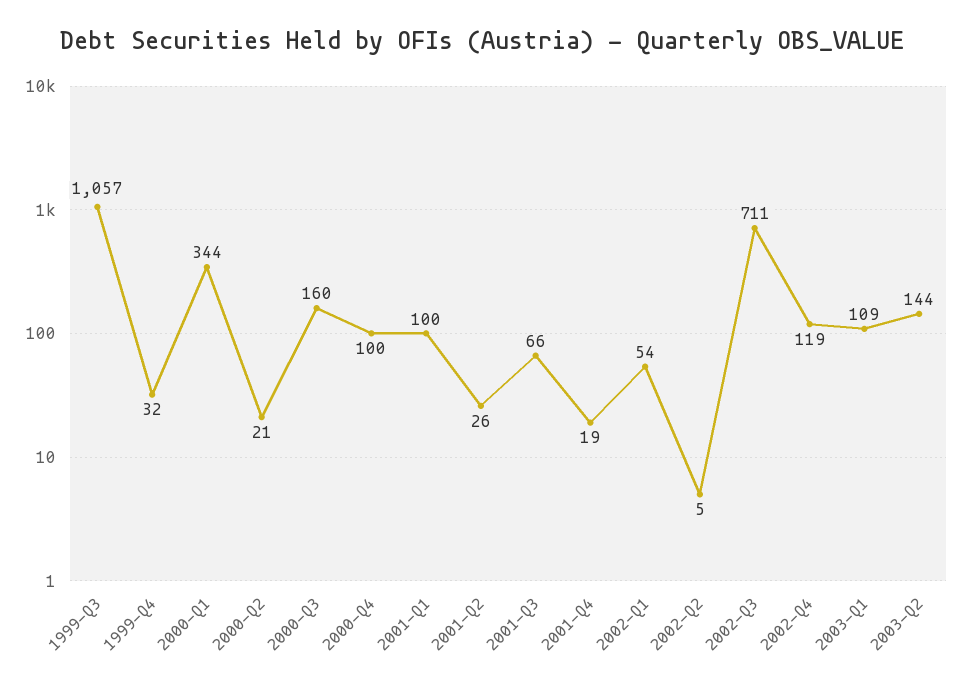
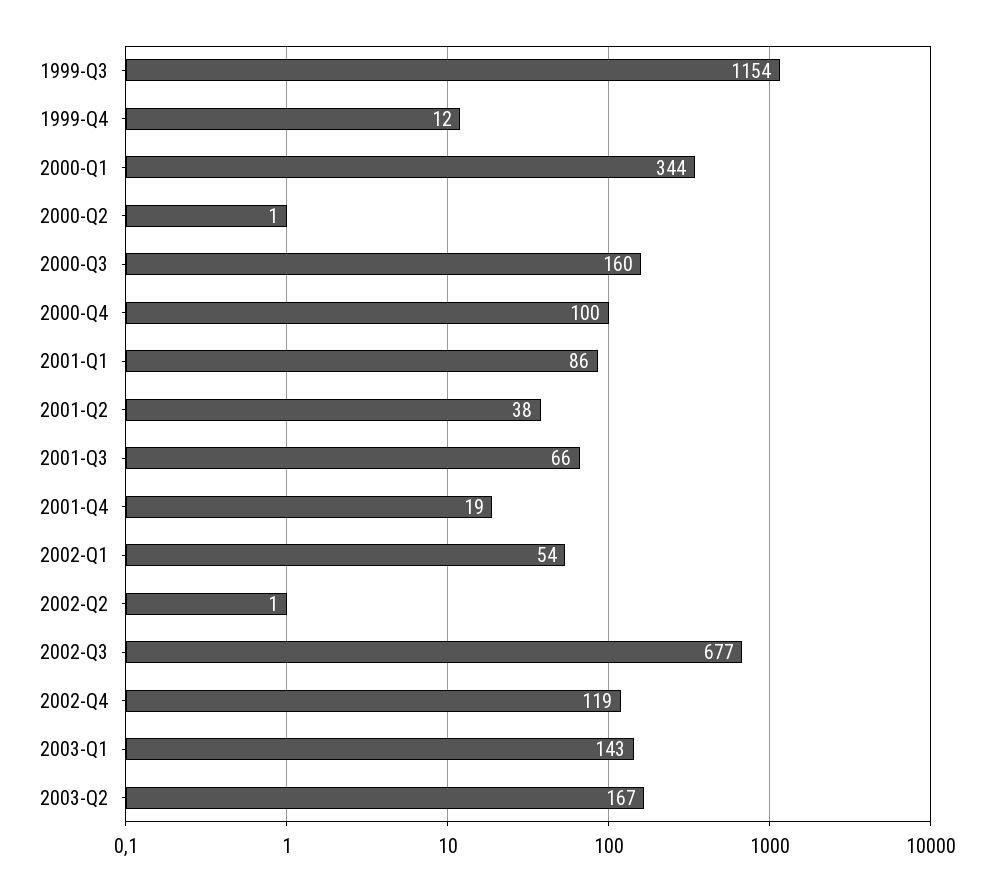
1999-Q3: 1057 -> 1154
1999-Q4: 32 -> 12
2000-Q2: 21 -> 1
2001-Q1: 100 -> 86
2001-Q2: 26 -> 38
2002-Q2: 5 -> 1
2002-Q3: 711 -> 677
2003-Q1: 109 -> 143
2003-Q2: 144 -> 167

